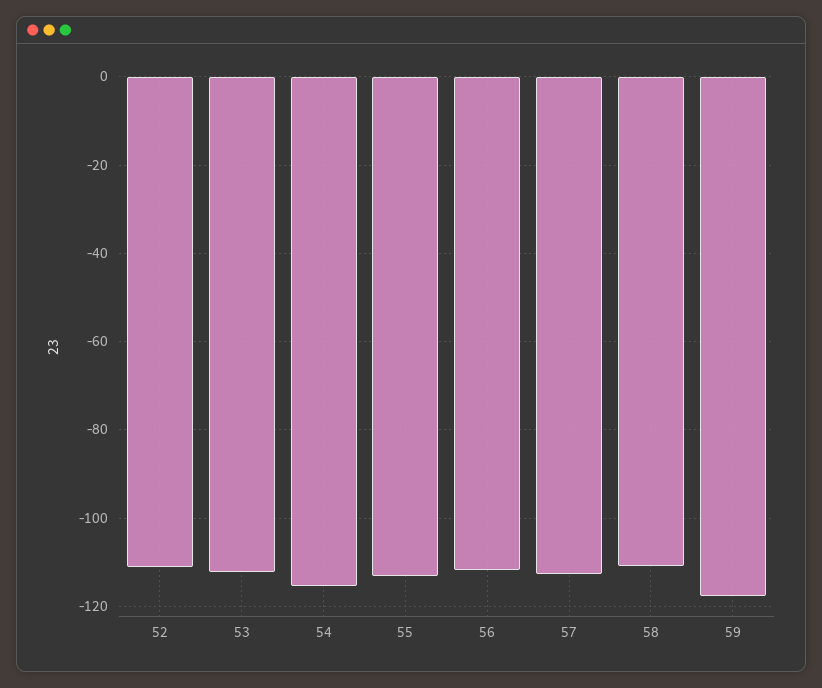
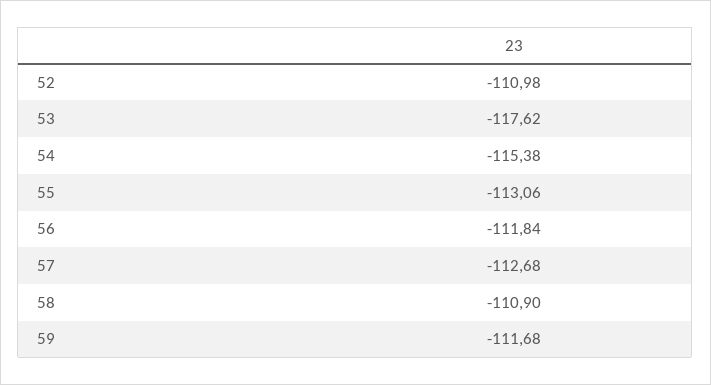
53: -112 -> -117.62
59: -118 -> -111.68

